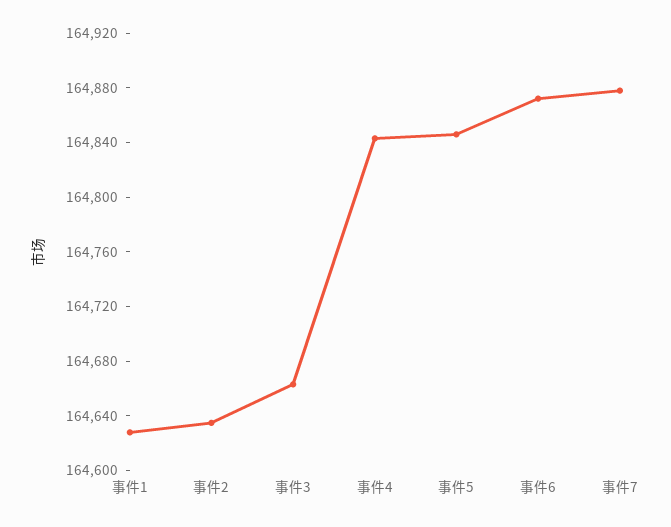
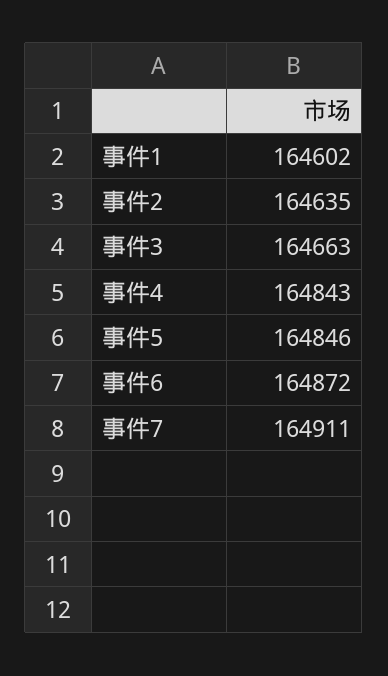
事件1: 164630 -> 164602
事件7: 164880 -> 164911

